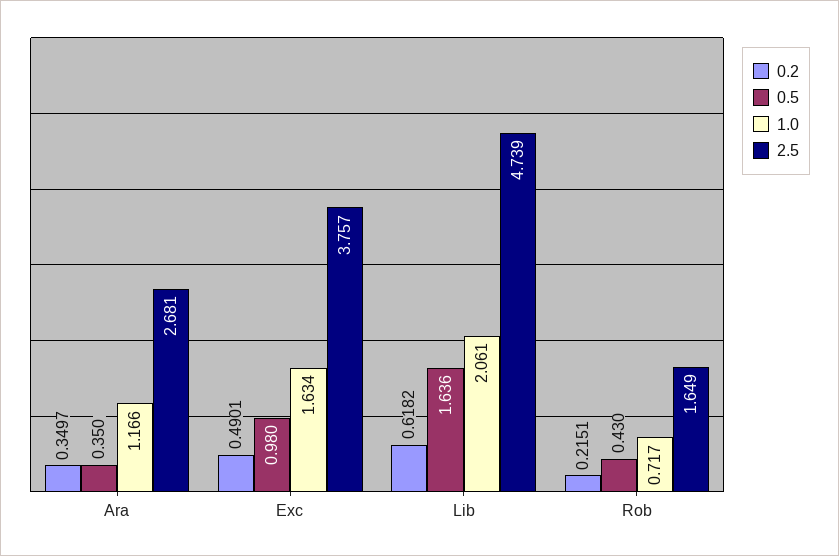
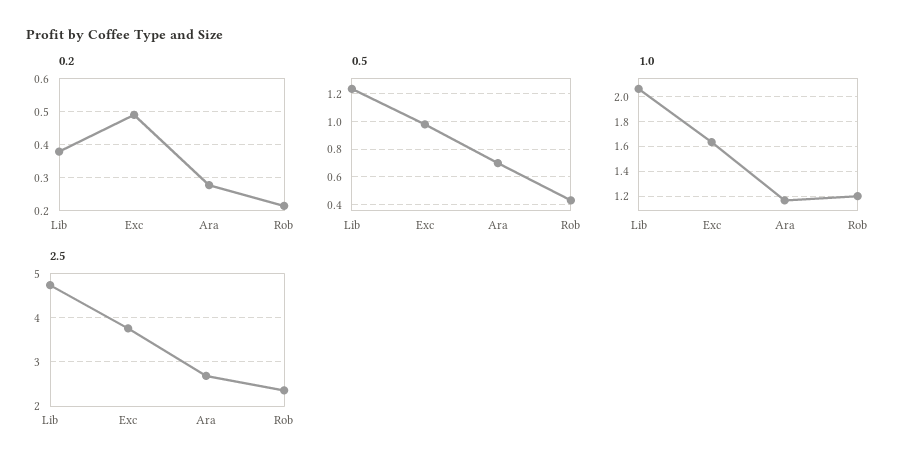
0.2, Ara: 0.3497 -> 0.28
0.5, Ara: 0.35 -> 0.7
0.2, Lib: 0.6182 -> 0.38
0.5, Lib: 1.636 -> 1.25
1.0, Rob: 0.717 -> 1.2
2.5, Rob: 1.649 -> 2.4

